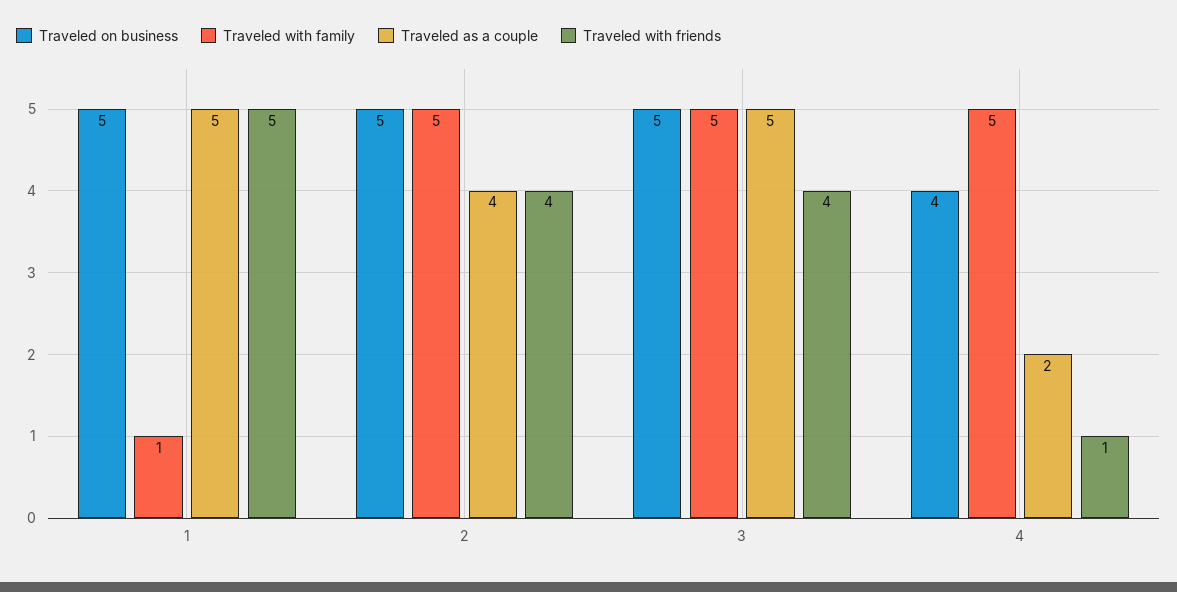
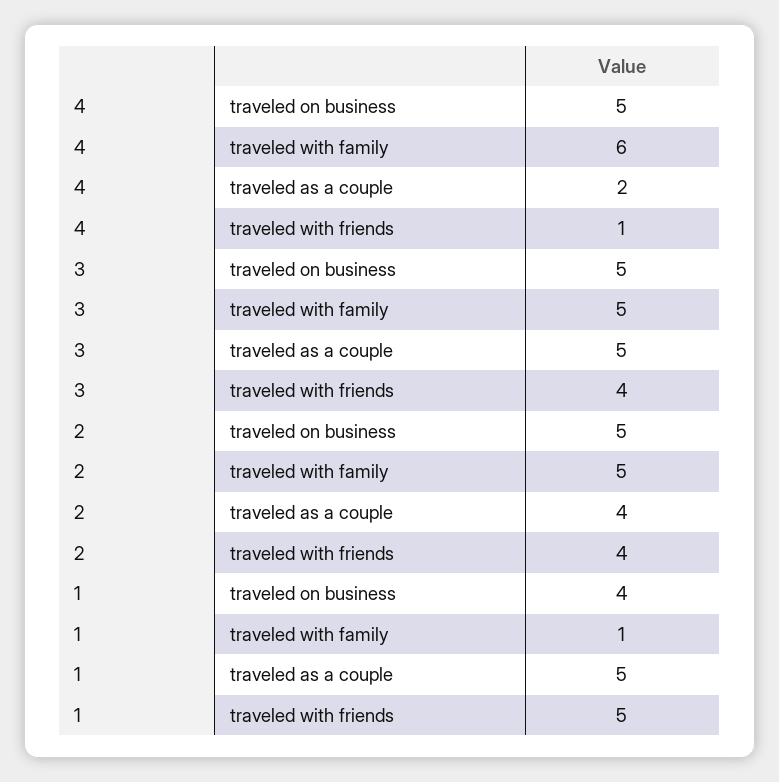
Traveled on business, 1: 5 -> 4
Traveled on business, 4: 4 -> 5
Traveled with family, 4: 5 -> 6

